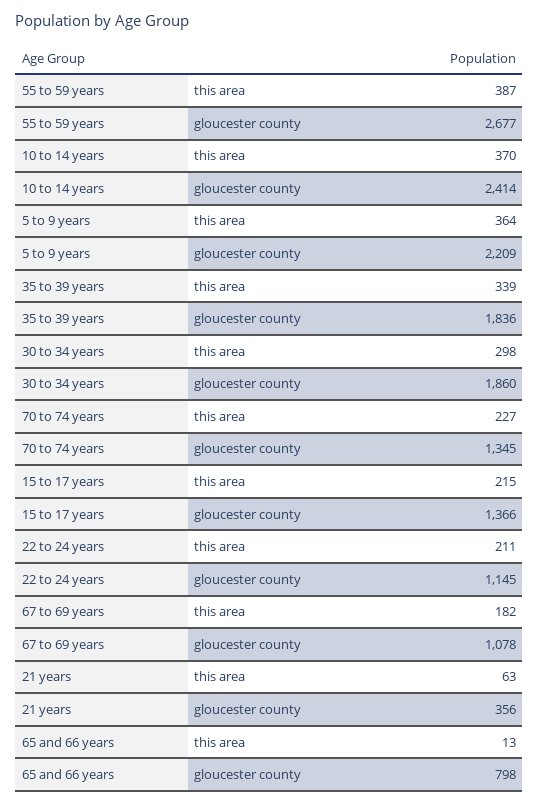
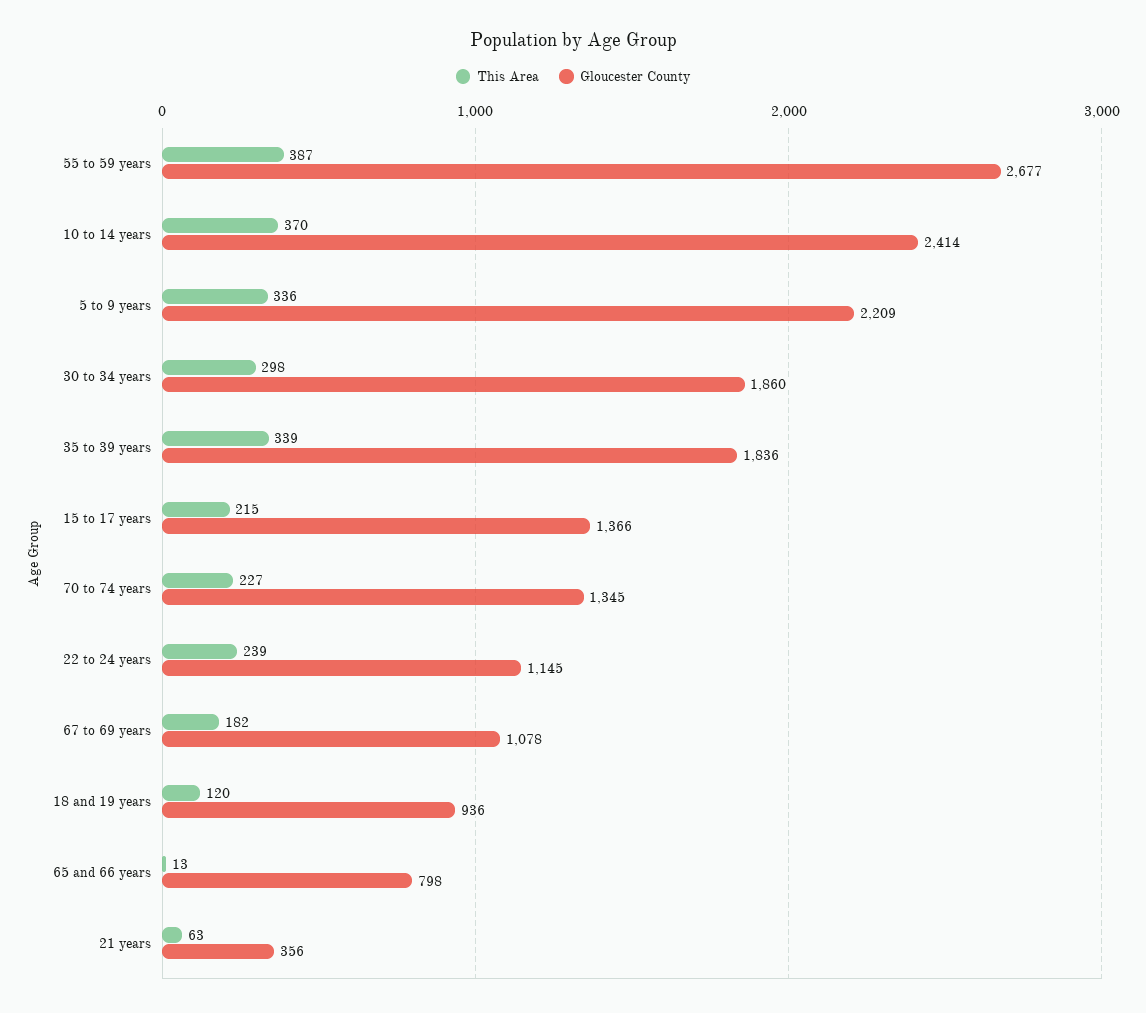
this area, 5 to 9 years: 364 -> 336
this area, 22 to 24 years: 211 -> 239
this area, 18 and 19 years: none -> 120
gloucester county, 18 and 19 years: none -> 936

